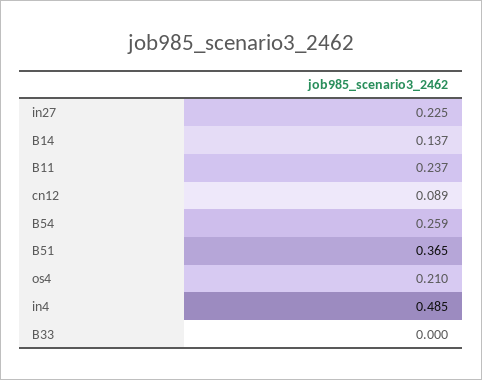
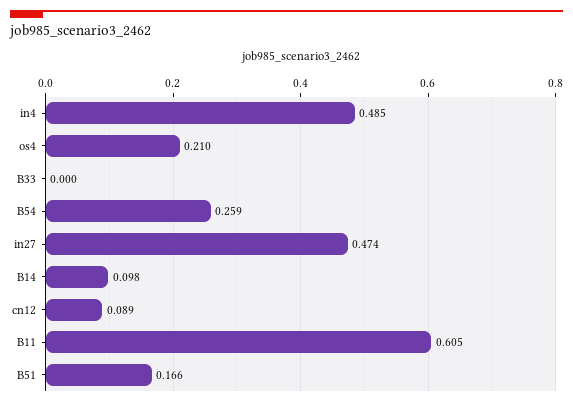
in27: 0.225 -> 0.474
B14: 0.137 -> 0.098
B11: 0.237 -> 0.605
B51: 0.365 -> 0.166

